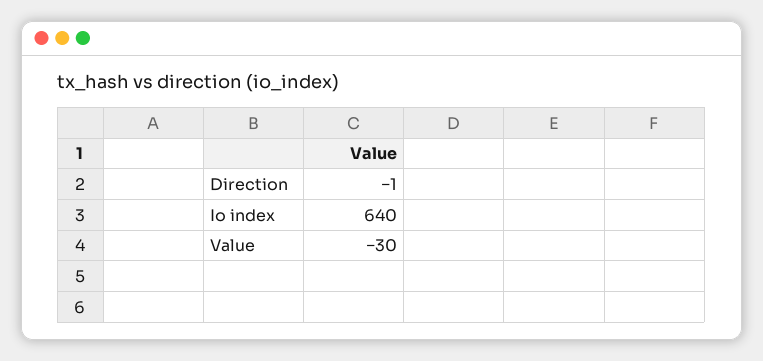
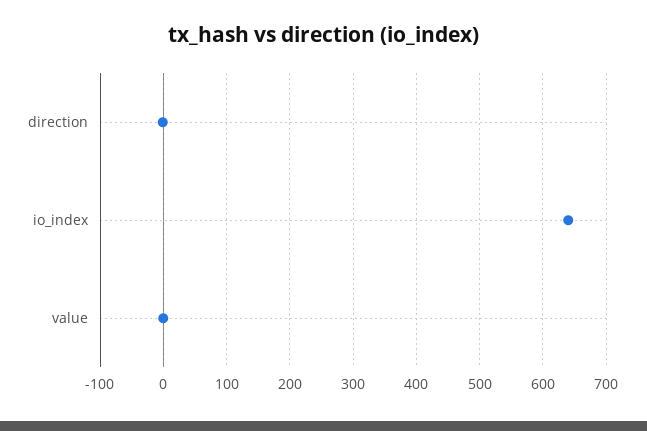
Value: -30 -> 0

